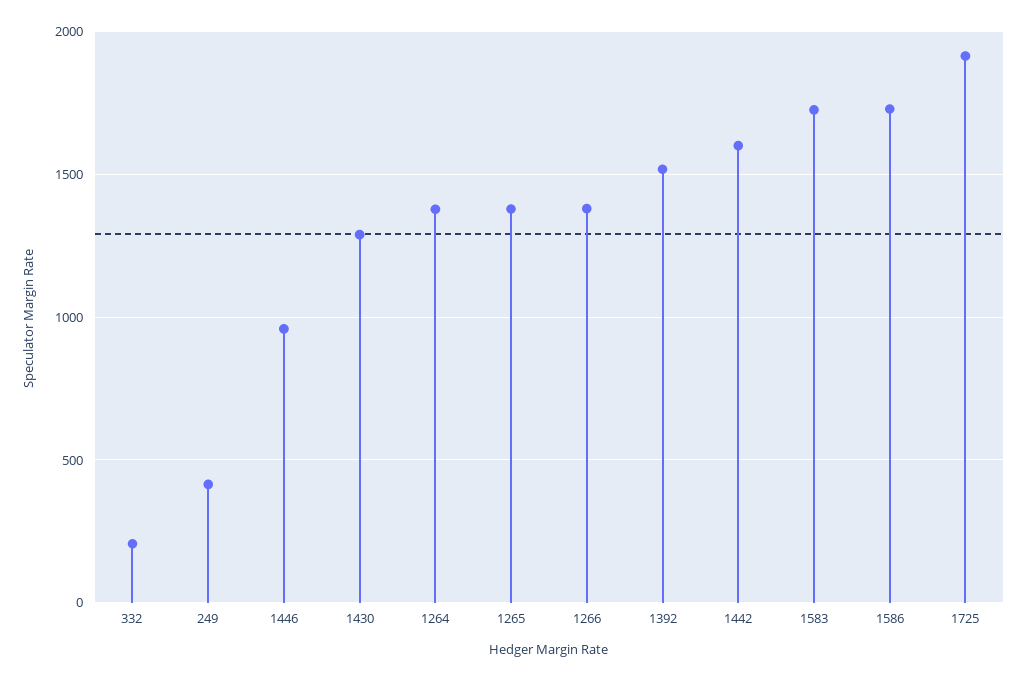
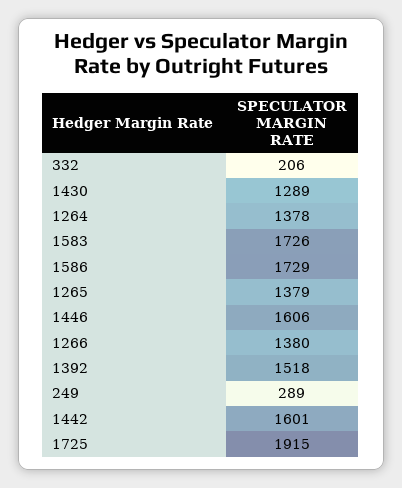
249: 400 -> 289
1446: 950 -> 1606

